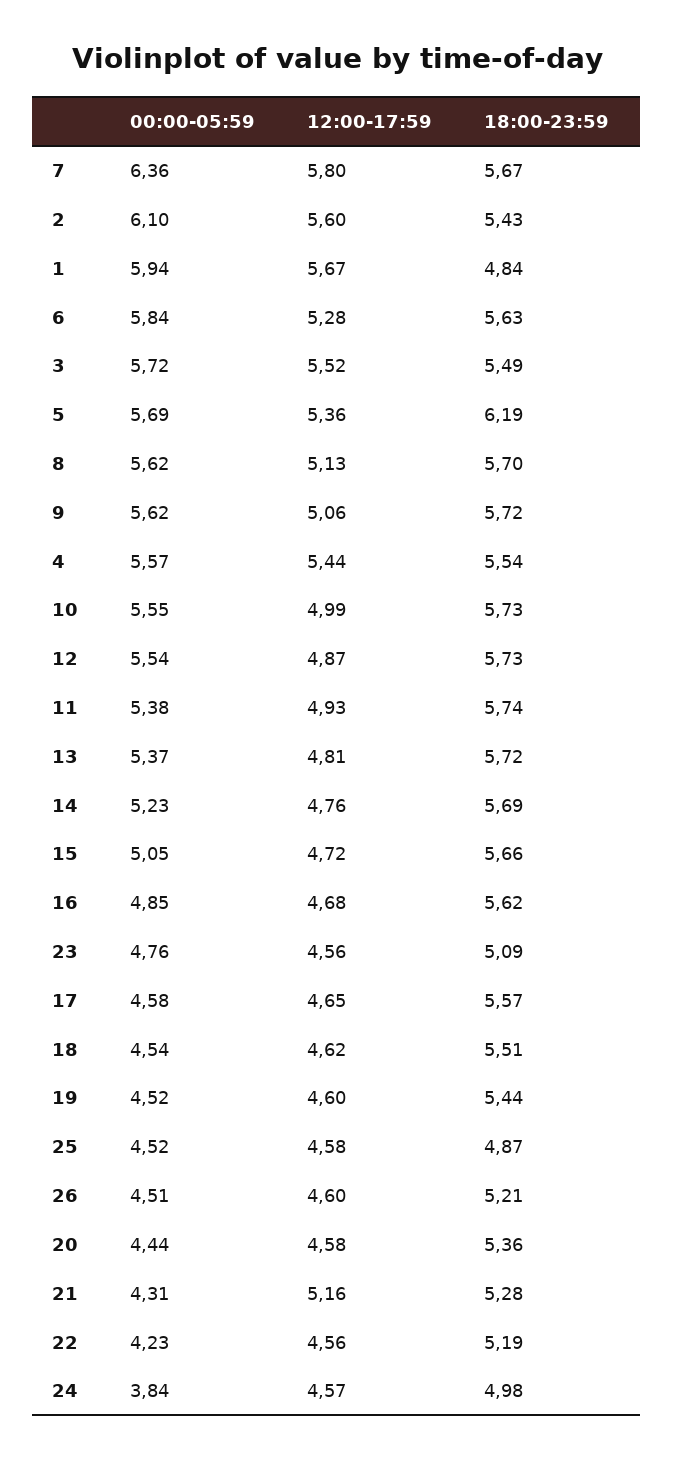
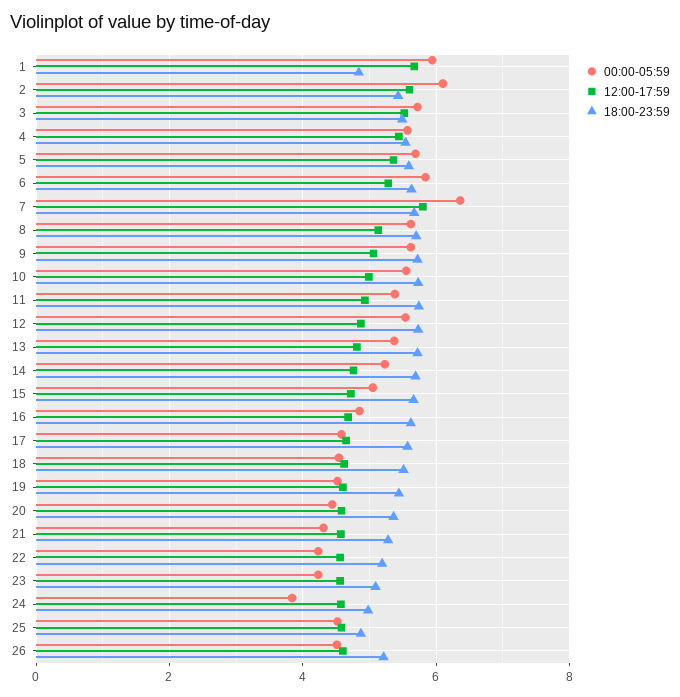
18:00-23:59, 5: 6.19 -> 5.6
00:00-05:59, 23: 4.76 -> 4.2
12:00-17:59, 21: 5.16 -> 4.6

